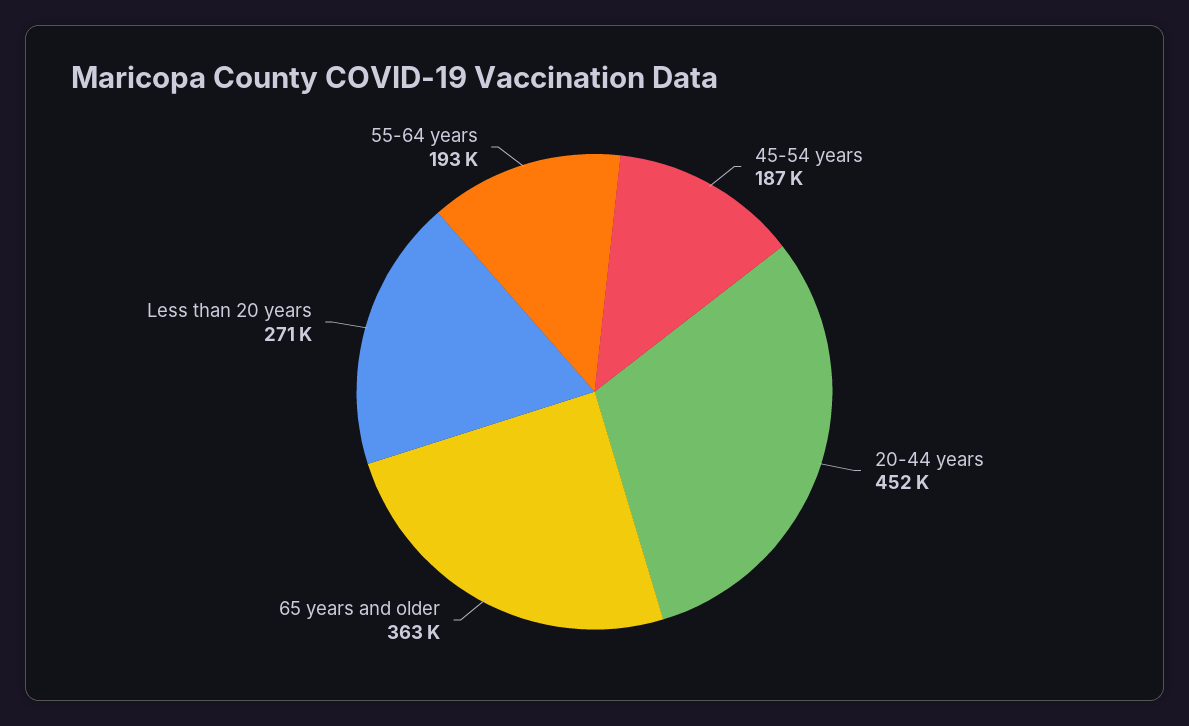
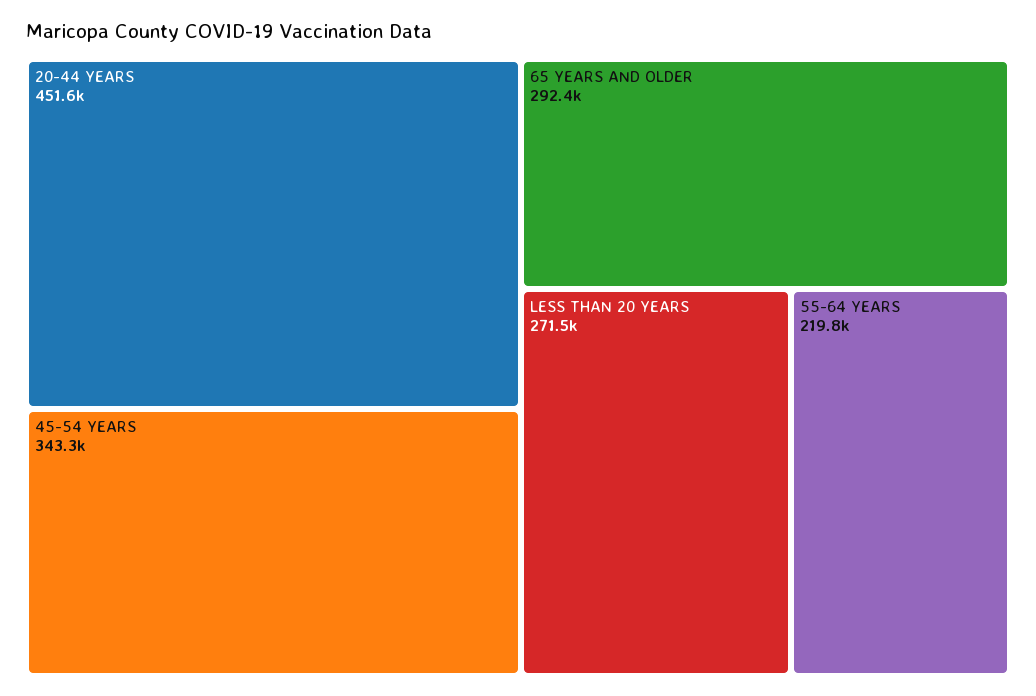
45-54 years: 187000 -> 343300
65 years and older: 363000 -> 292400
55-64 years: 193000 -> 219800

